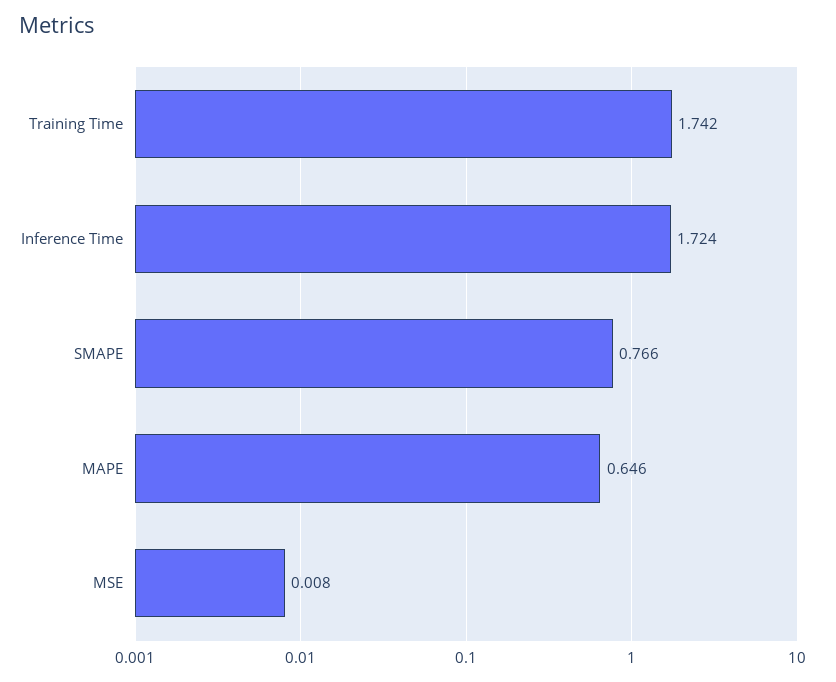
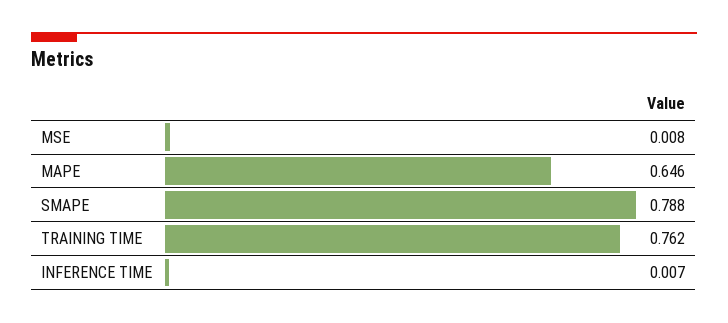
Training Time: 1.742 -> 0.762
Inference Time: 1.724 -> 0.007
SMAPE: 0.766 -> 0.788

